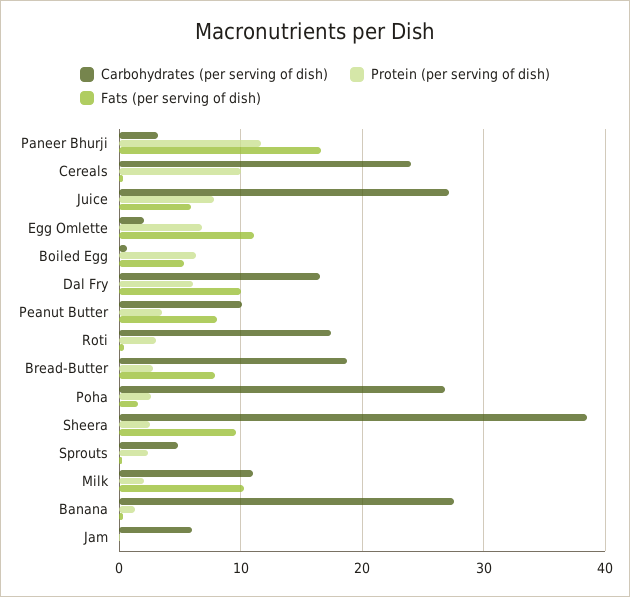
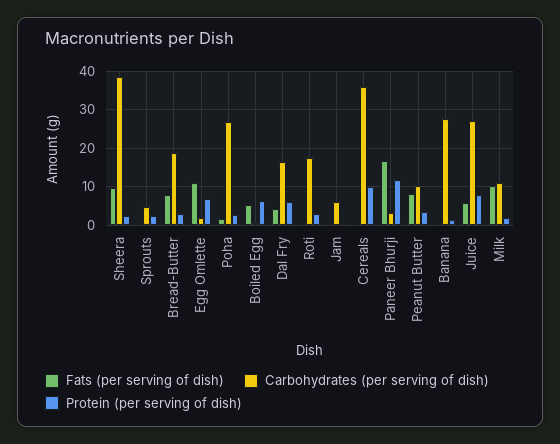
Carbohydrates (per serving of dish), Cereals: 24 -> 36
Fats (per serving of dish), Dal Fry: 10 -> 4

